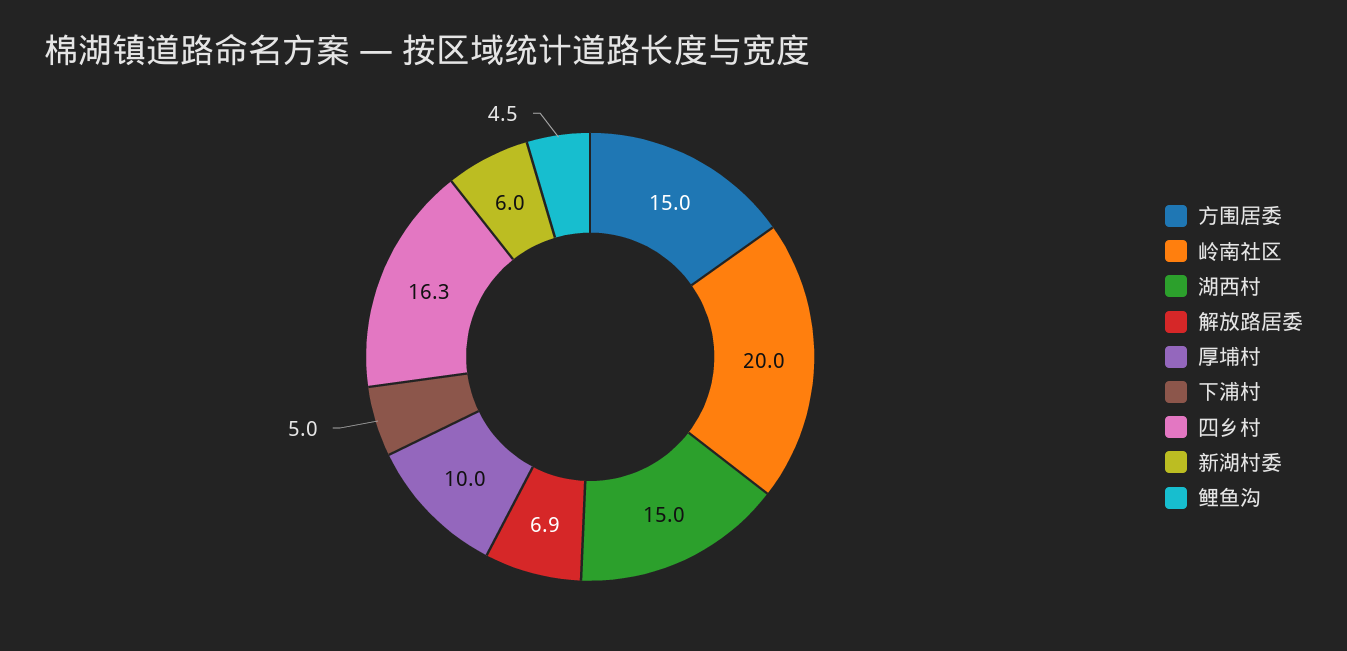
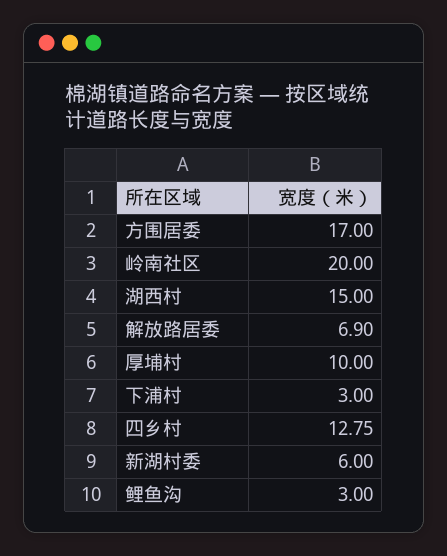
方围居委: 15 -> 17
下浦村: 5 -> 3
四乡村: 16.3 -> 12.75
鲤鱼沟: 4.5 -> 3

